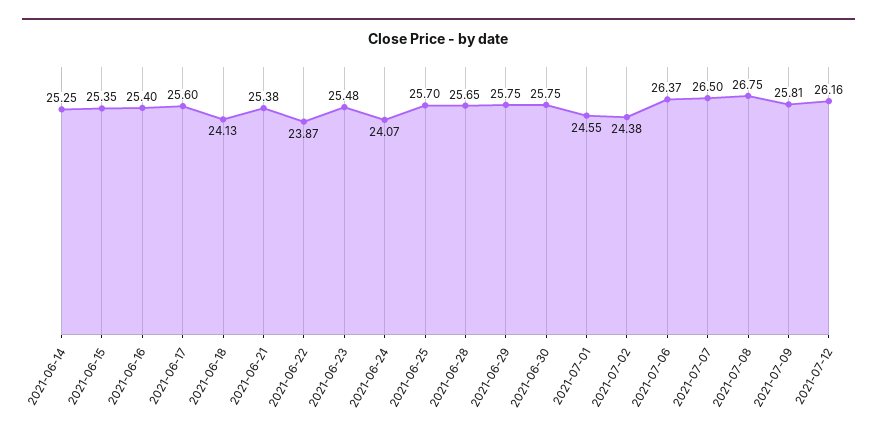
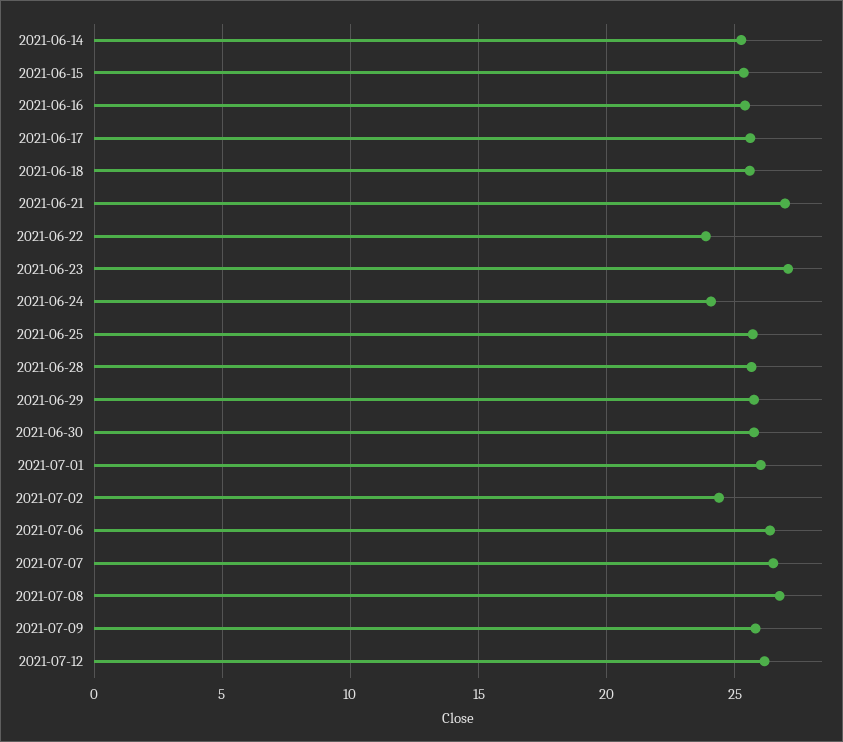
2021-06-18: 24.13 -> 25.5
2021-06-21: 25.38 -> 27
2021-06-23: 25.48 -> 27
2021-07-01: 24.55 -> 26

